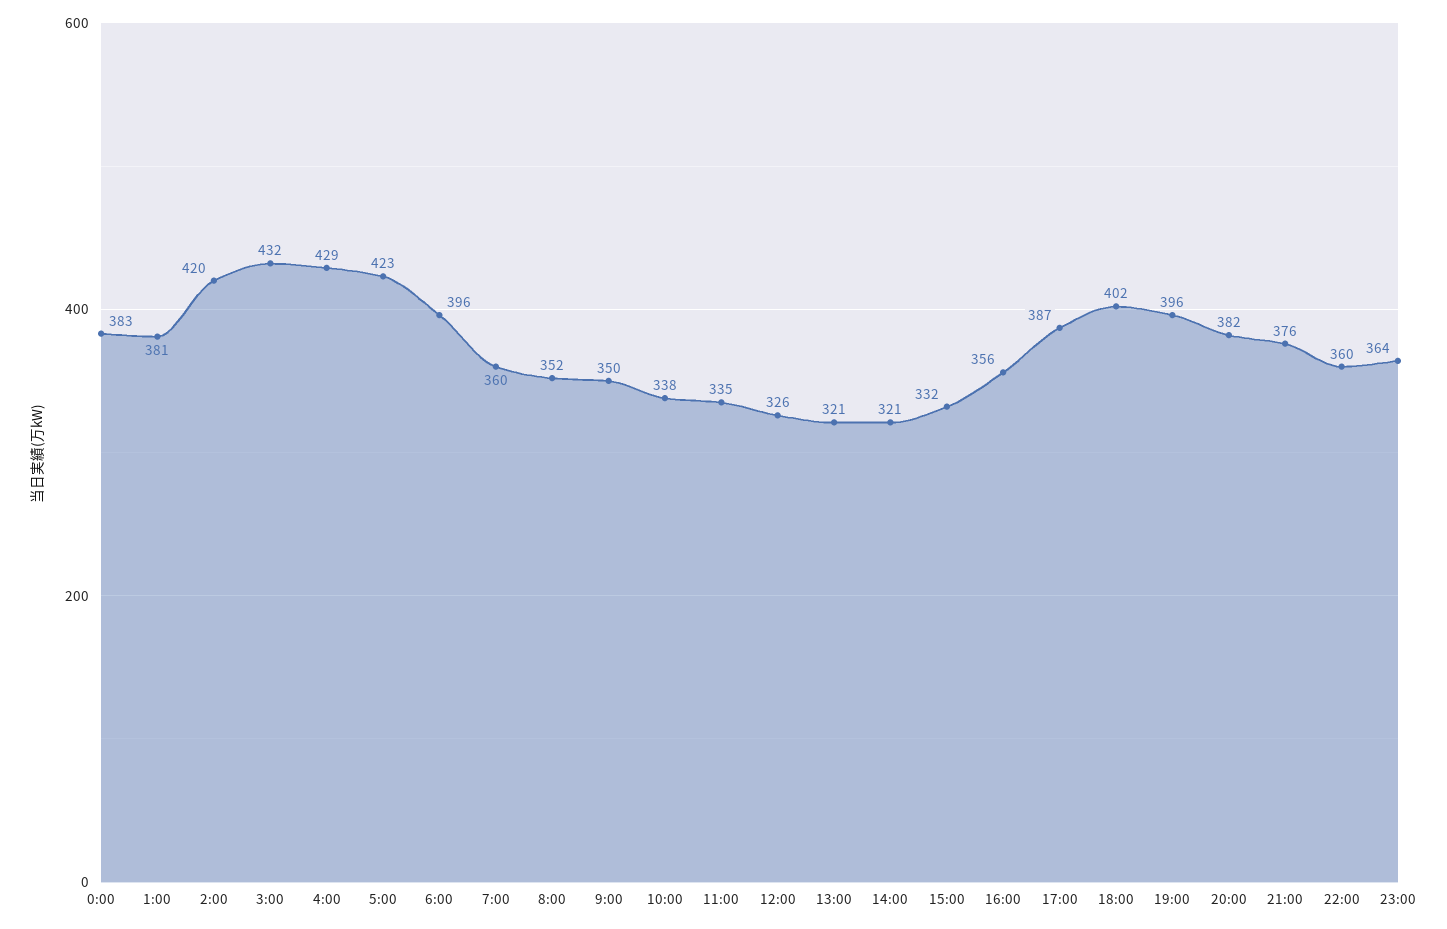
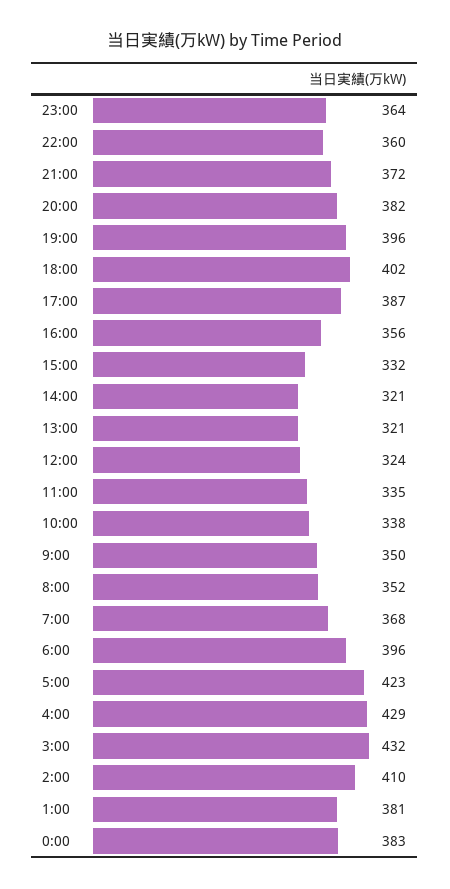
2:00: 420 -> 410
7:00: 360 -> 368
12:00: 326 -> 324
21:00: 376 -> 372

